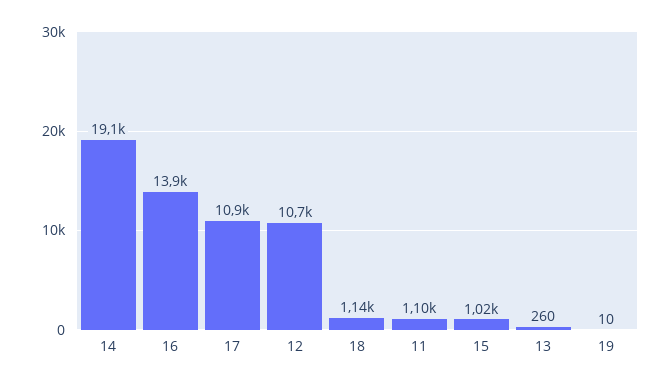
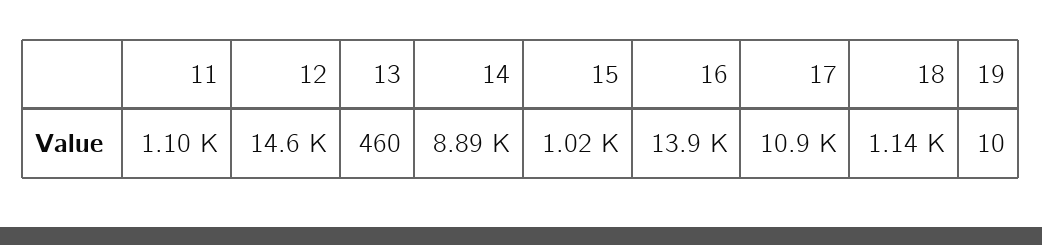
14: 19100 -> 8890
12: 10700 -> 14600
13: 260 -> 460

